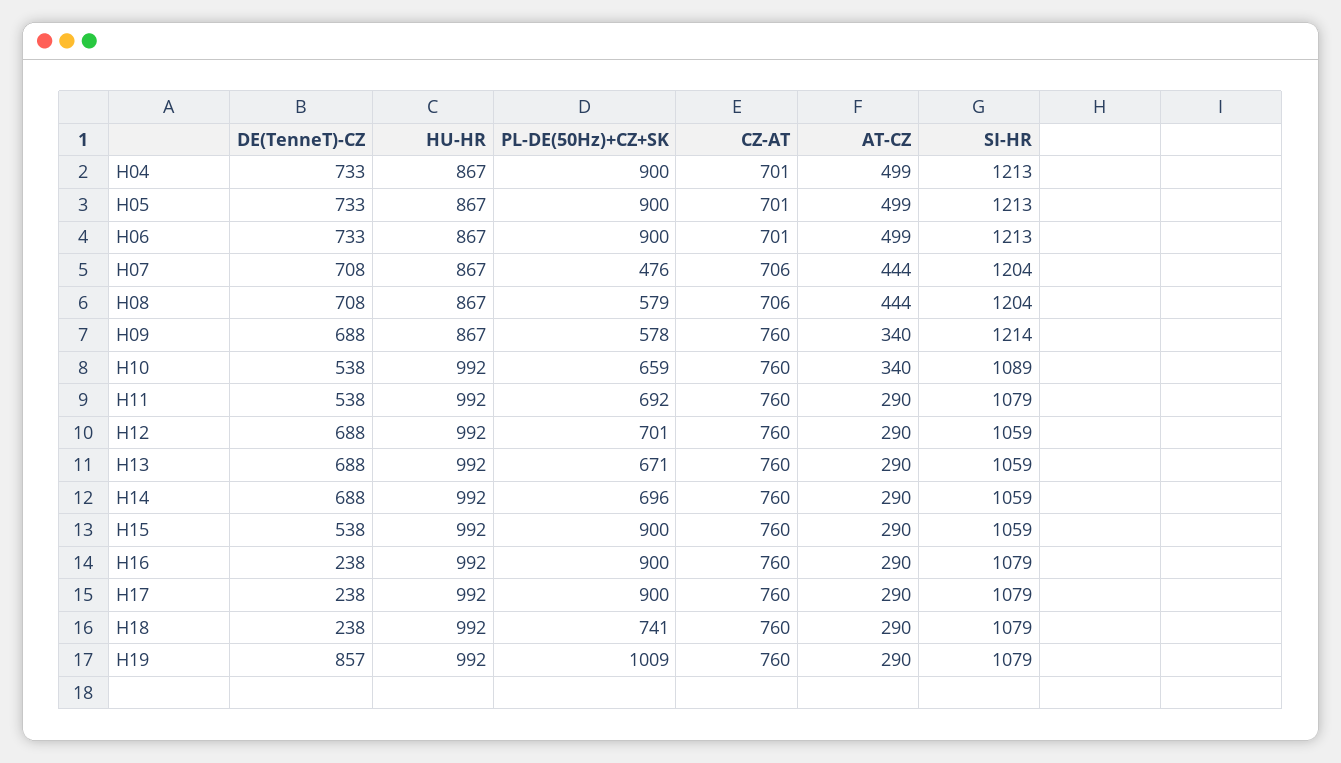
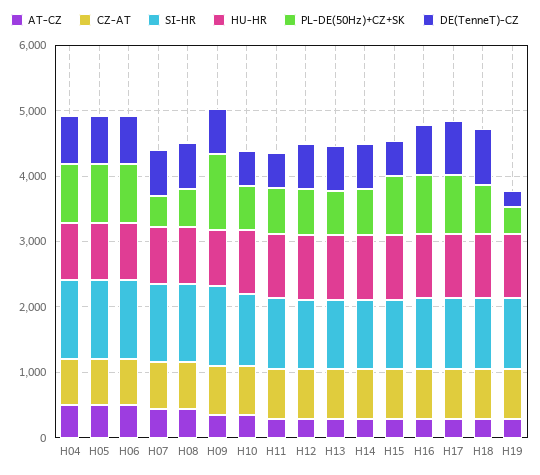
PL-DE(50Hz)+CZ+SK, H09: 578 -> 1200
DE(TenneT)-CZ, H16: 238 -> 800
DE(TenneT)-CZ, H17: 238 -> 800
DE(TenneT)-CZ, H18: 238 -> 800
DE(TenneT)-CZ, H19: 857 -> 200
PL-DE(50Hz)+CZ+SK, H19: 1009 -> 400

